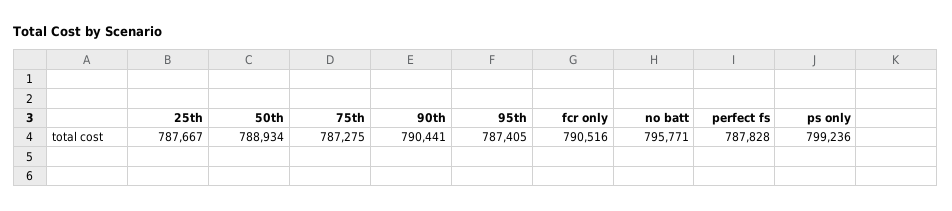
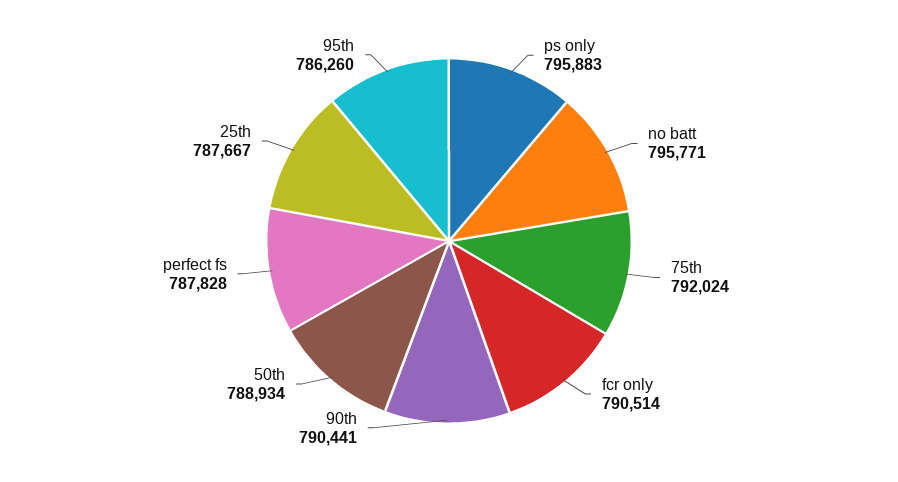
75th: 787275 -> 792024
95th: 787405 -> 786260
fcr only: 790516 -> 790514
ps only: 799236 -> 795883

